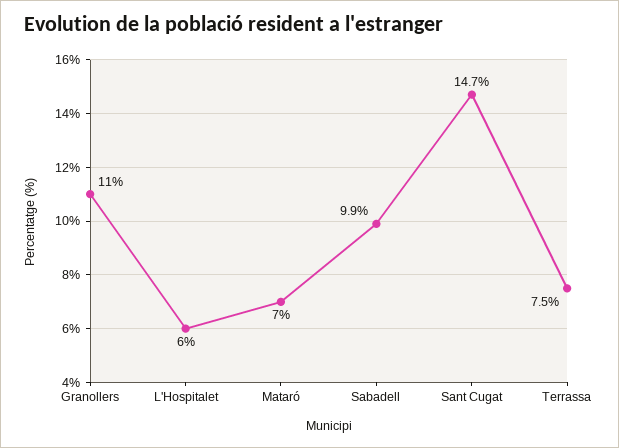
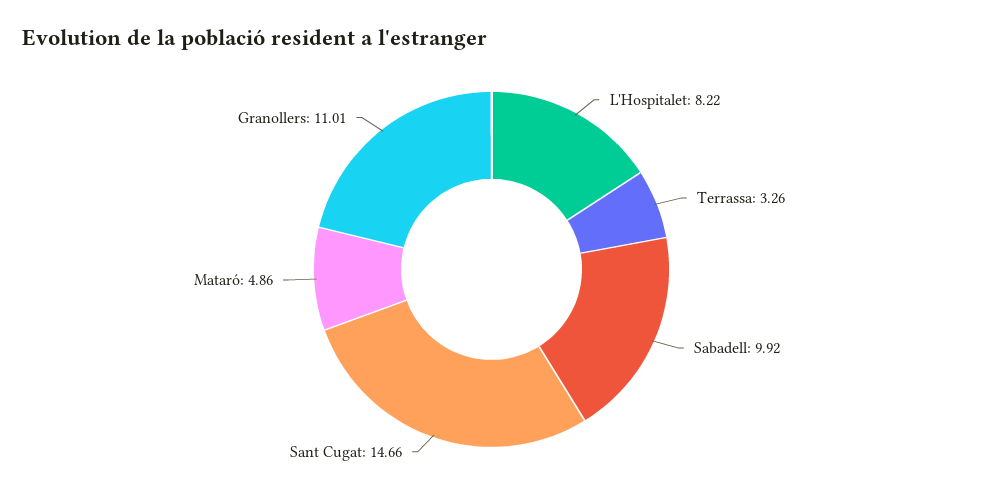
L'Hospitalet: 6 -> 8.22
Mataró: 7 -> 4.86
Terrassa: 7.5 -> 3.26

